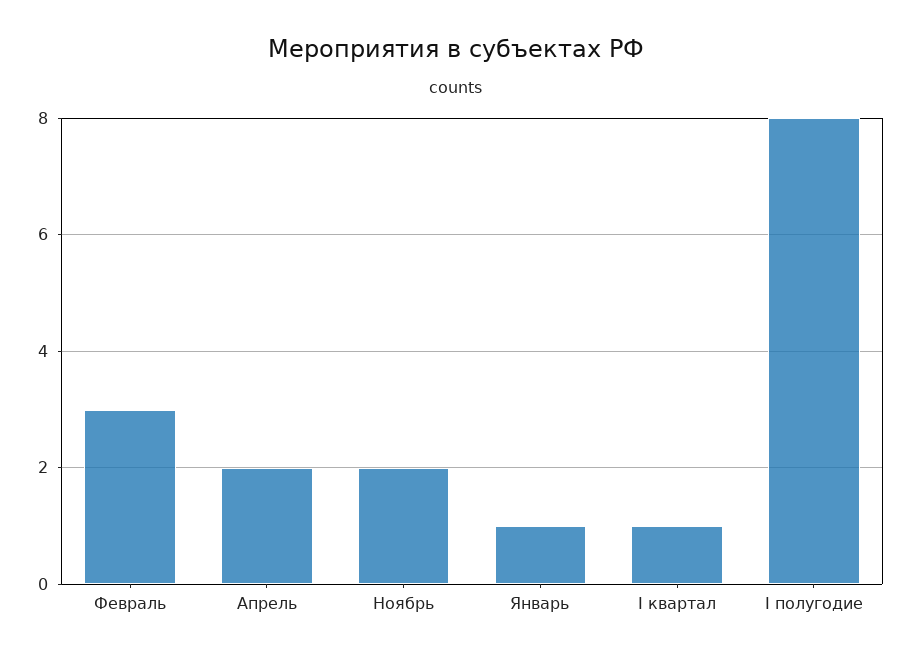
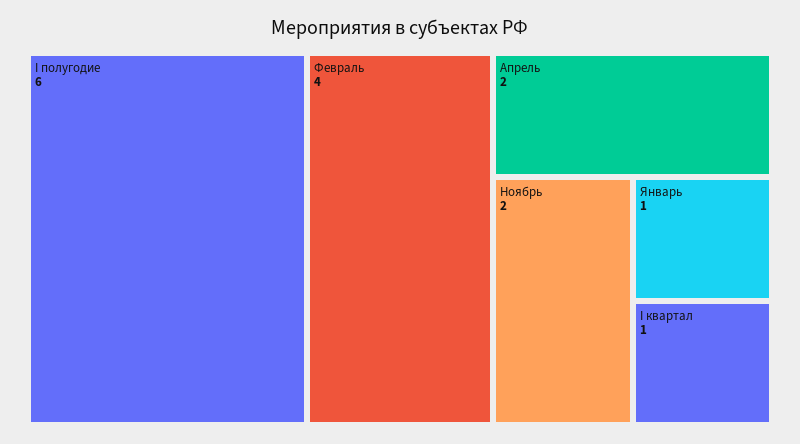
Февраль: 3 -> 4
I полугодие: 8 -> 6

